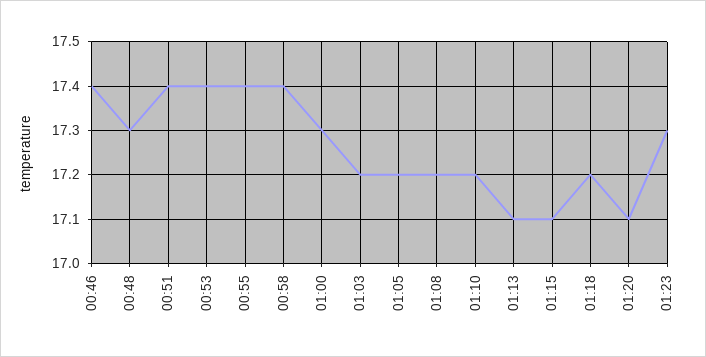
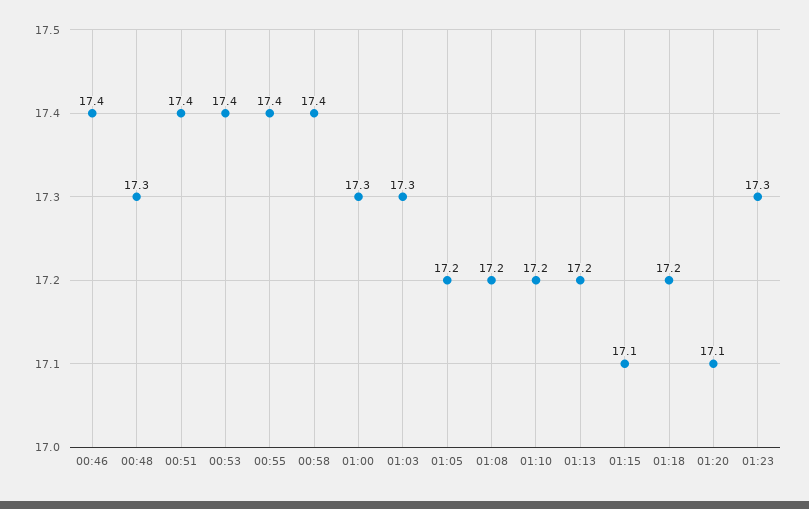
01:03: 17.2 -> 17.3
01:13: 17.1 -> 17.2

